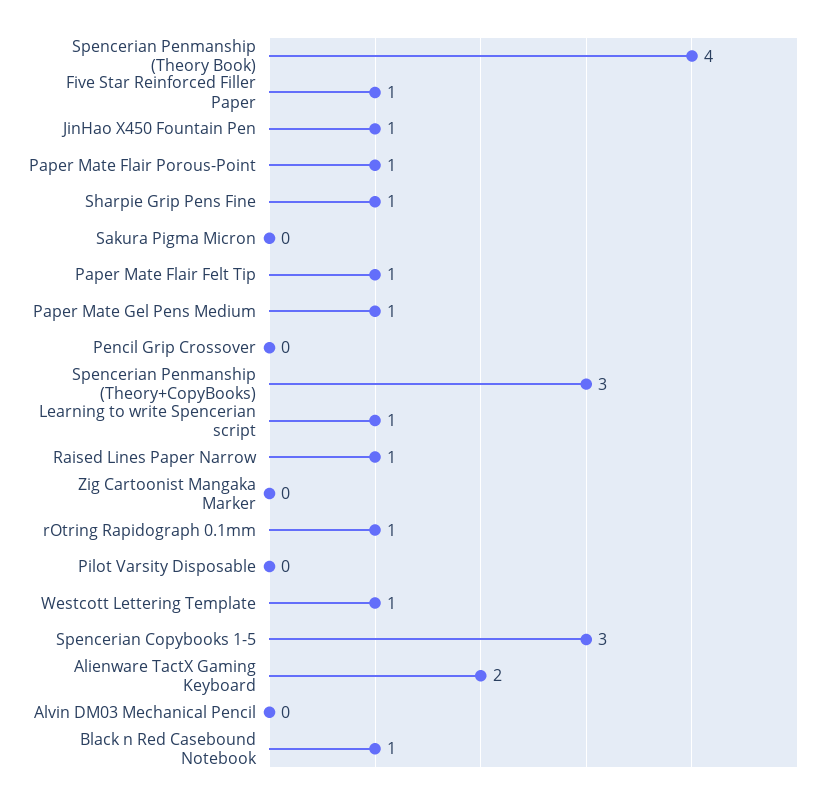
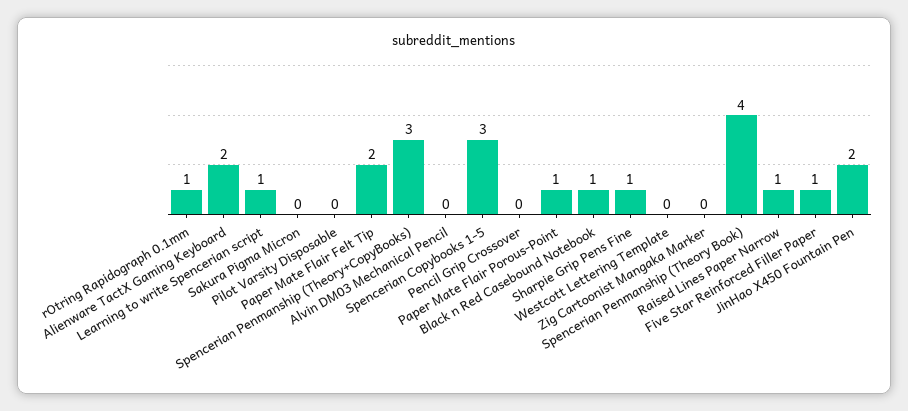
JinHao X450 Fountain Pen: 1 -> 2
Paper Mate Flair Felt Tip: 1 -> 2
Paper Mate Gel Pens Medium: 1 -> none
Westcott Lettering Template: 1 -> 0

